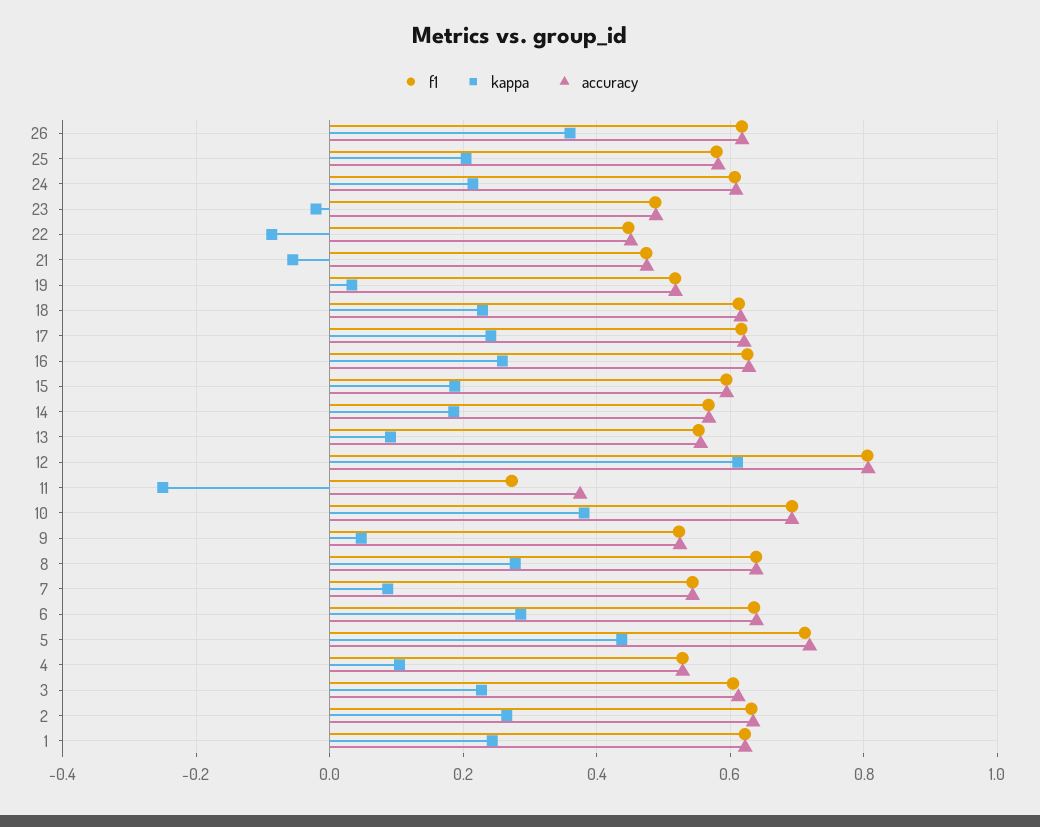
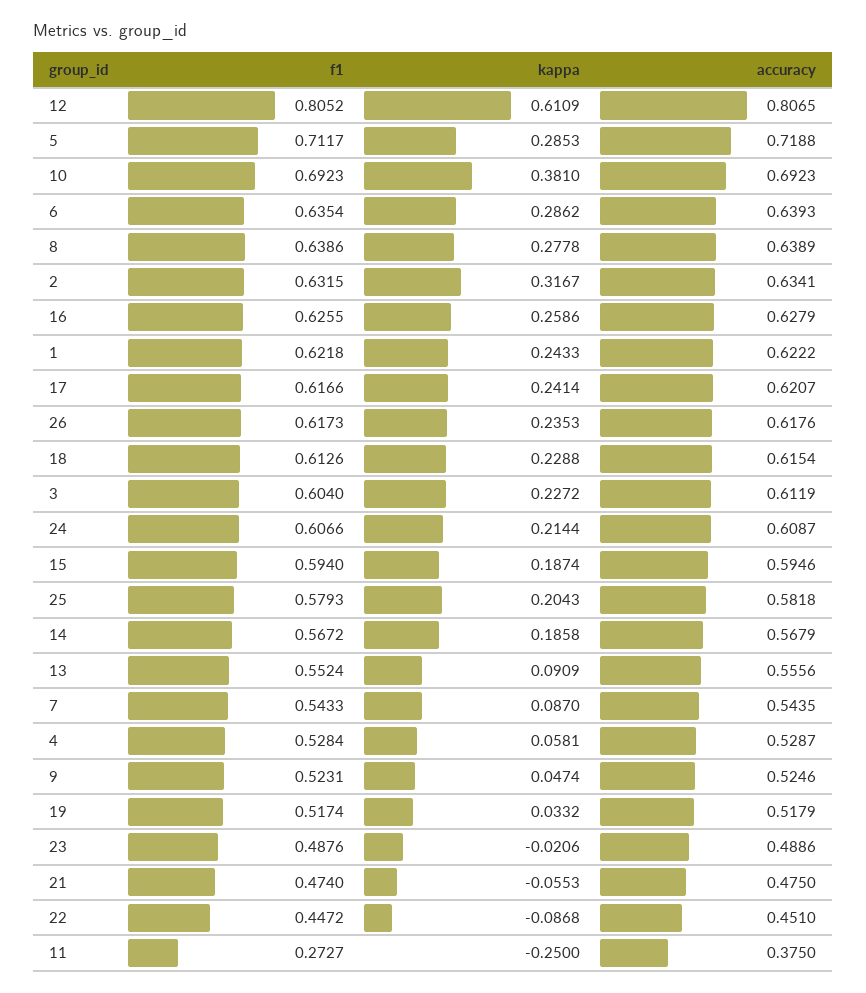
kappa, 26: 0.36 -> 0.2353
kappa, 5: 0.44 -> 0.2853
kappa, 4: 0.1 -> 0.0581
kappa, 2: 0.26 -> 0.3167

